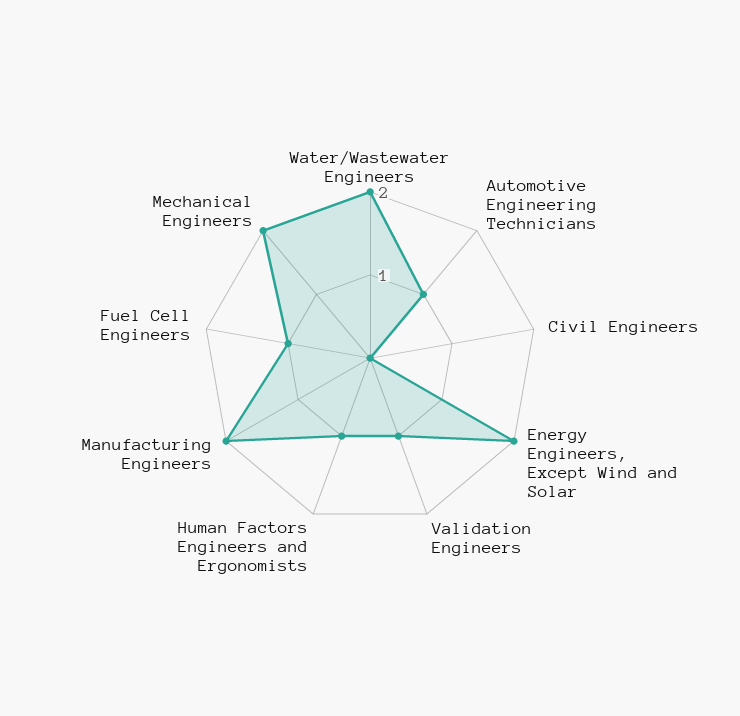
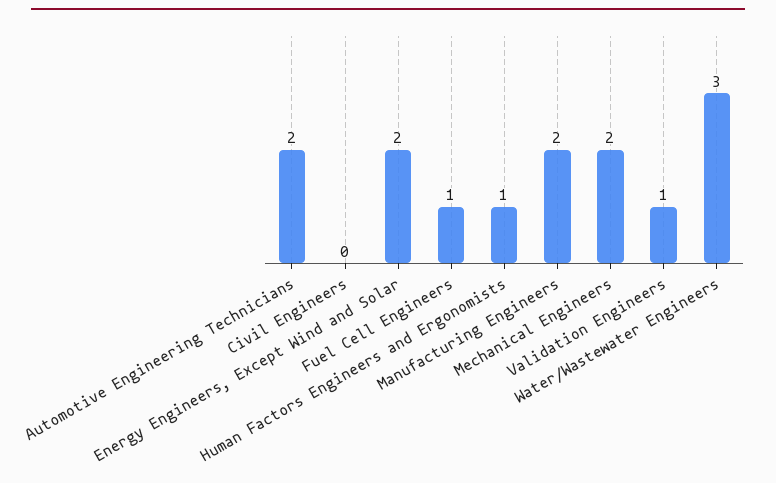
Water/Wastewater Engineers: 2 -> 3
Automotive Engineering Technicians: 1 -> 2

